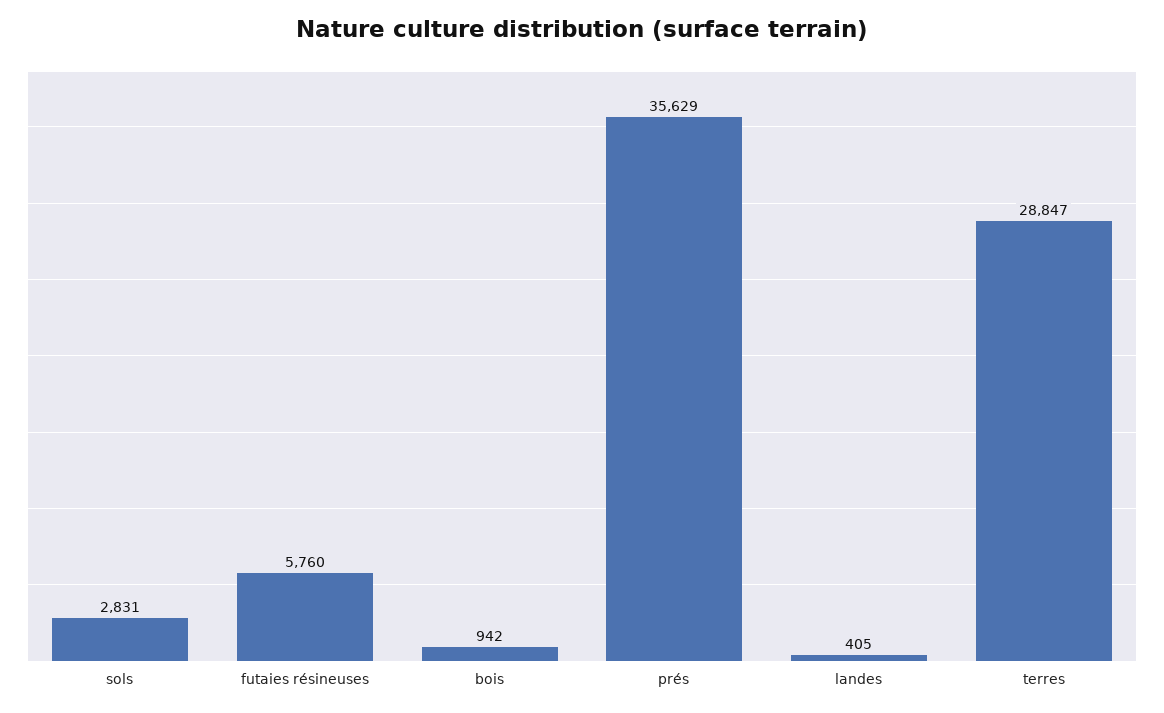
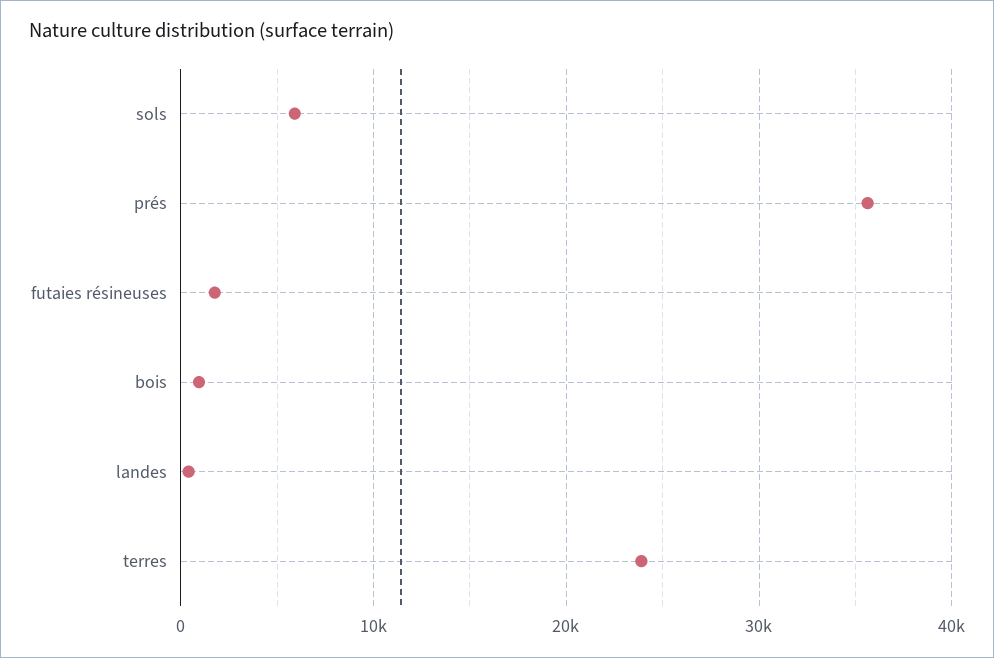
sols: 2831 -> 6000
futaies résineuses: 5760 -> 2000
terres: 28847 -> 24000

